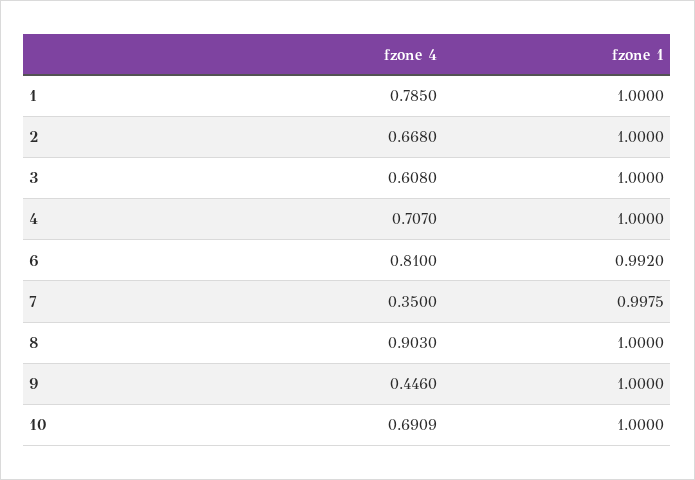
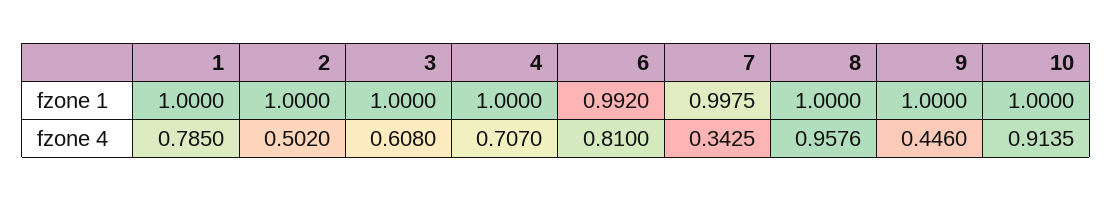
fzone 4, 2: 0.668 -> 0.502
fzone 4, 7: 0.35 -> 0.3425
fzone 4, 8: 0.903 -> 0.9576
fzone 4, 10: 0.6909 -> 0.9135

